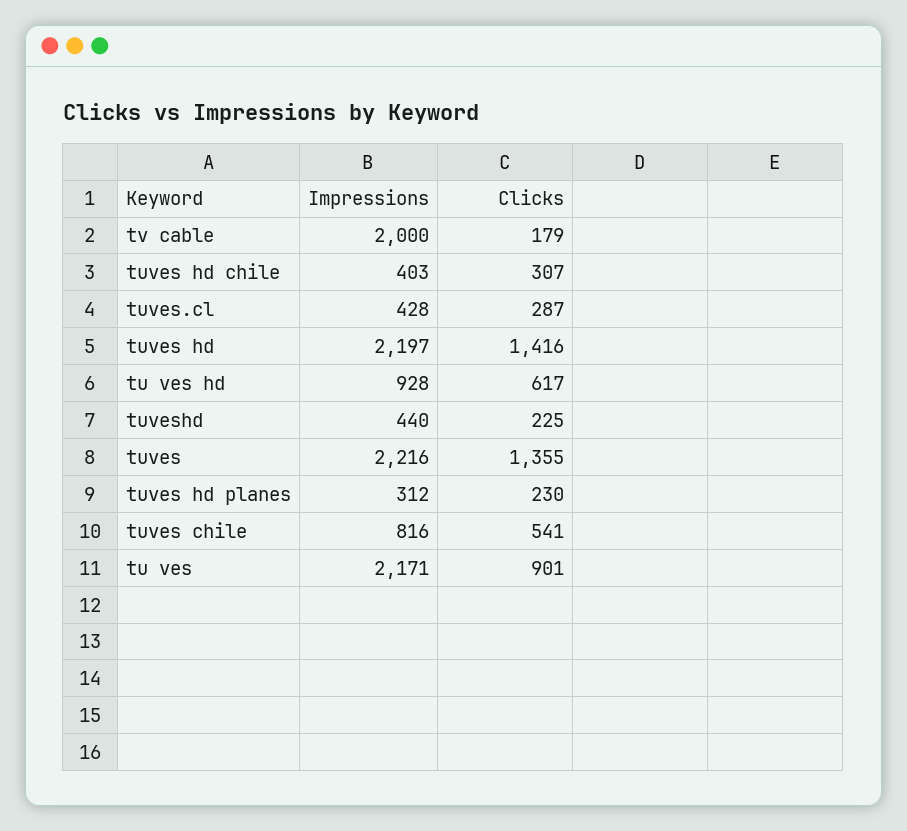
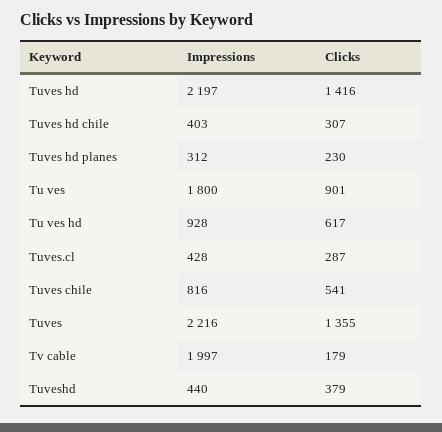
Impressions, tv cable: 2000 -> 1997
Clicks, tuveshd: 225 -> 379
Impressions, tu ves: 2171 -> 1800

